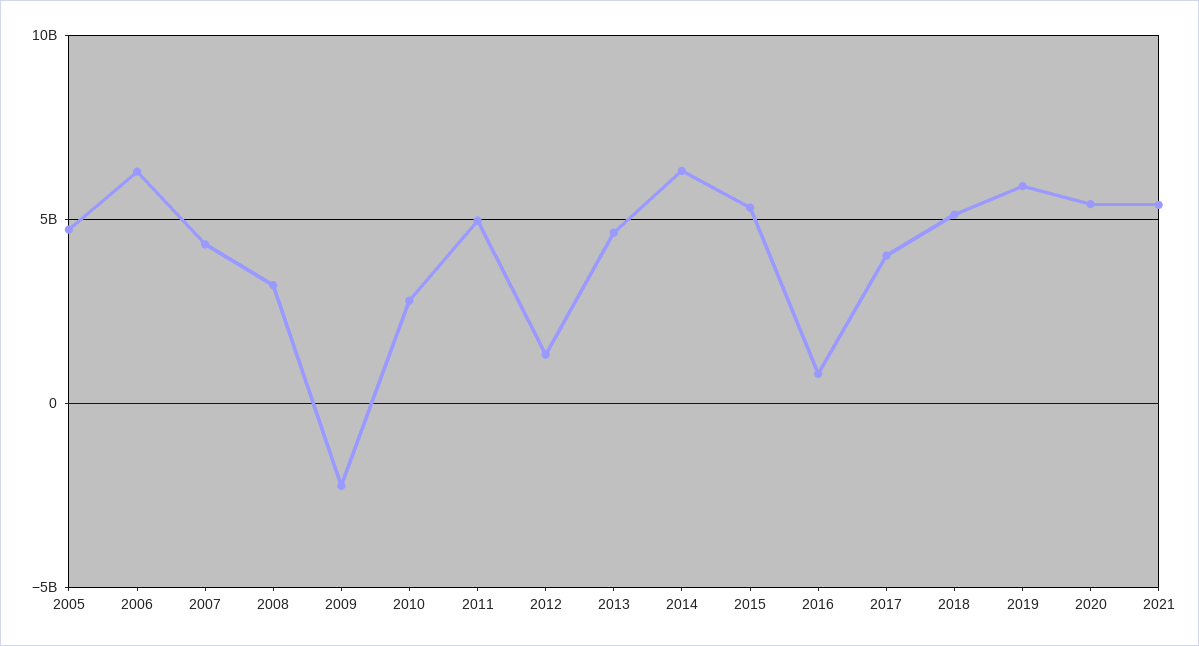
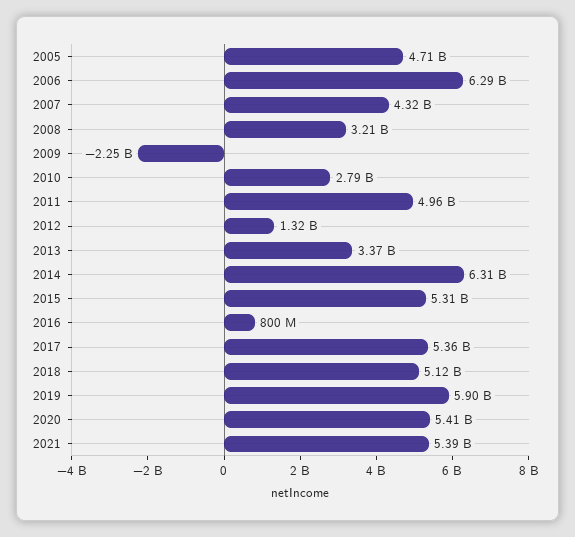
2013: 4500000000 -> 3370000000
2017: 4000000000 -> 5360000000

